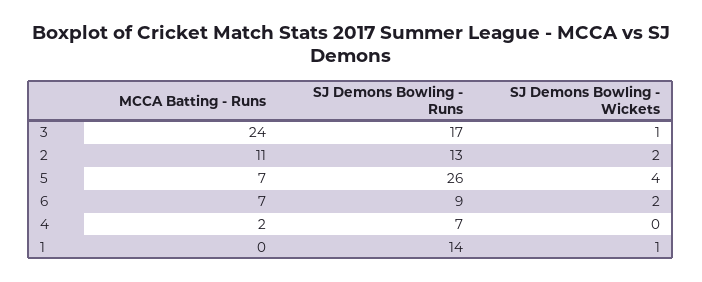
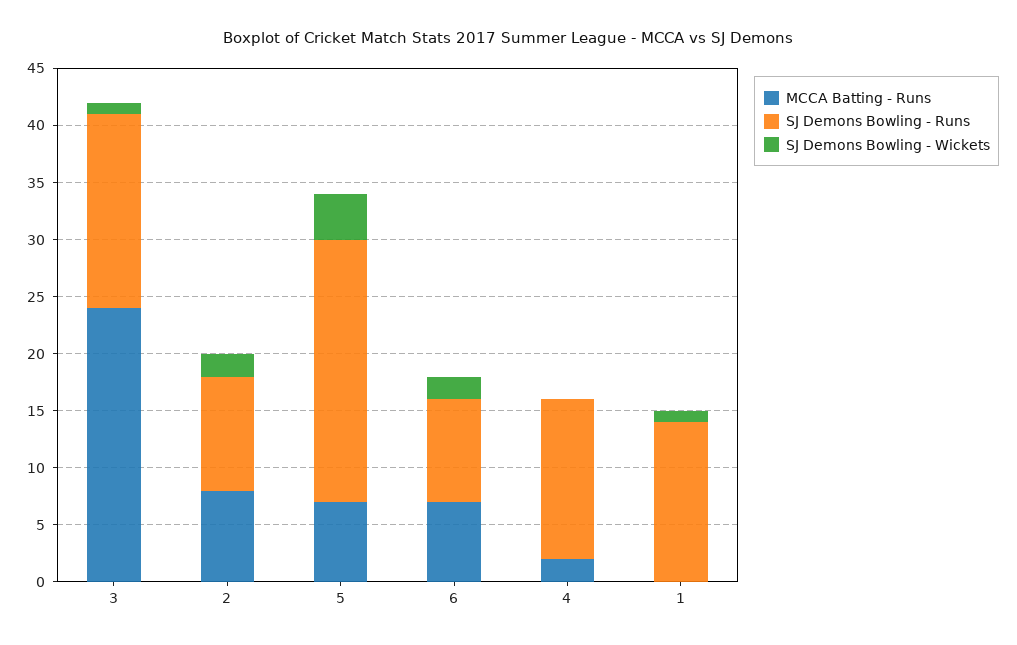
MCCA Batting - Runs, 2: 11 -> 8
SJ Demons Bowling - Runs, 2: 13 -> 10
SJ Demons Bowling - Runs, 5: 26 -> 23
SJ Demons Bowling - Runs, 4: 7 -> 14

